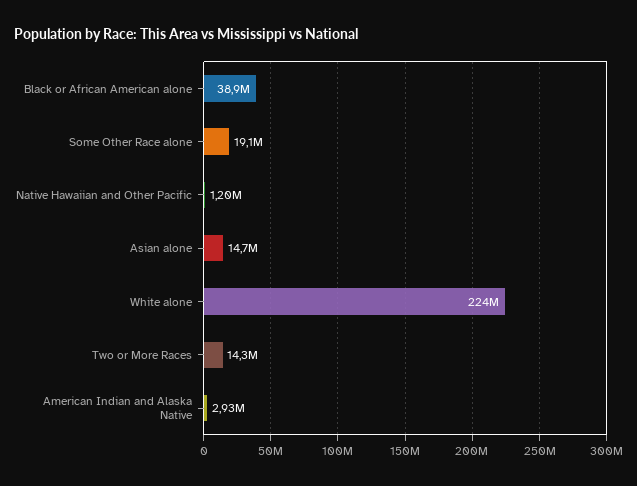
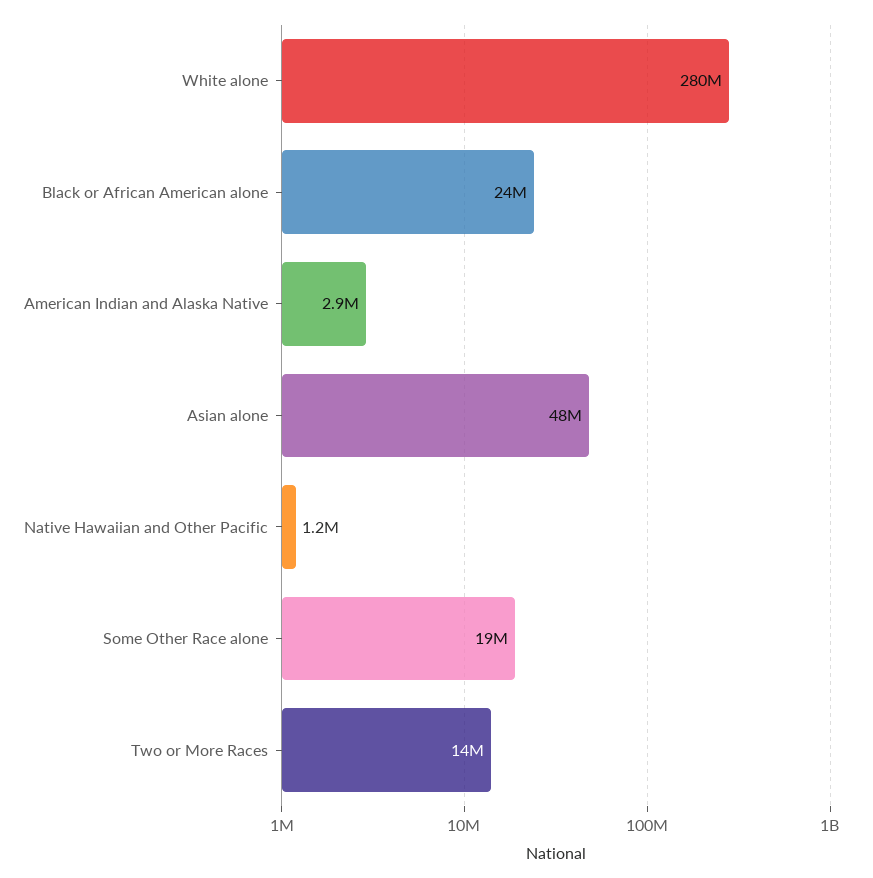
Black or African American alone: 38900000 -> 24000000
Asian alone: 14700000 -> 48000000
White alone: 224000000 -> 280000000

